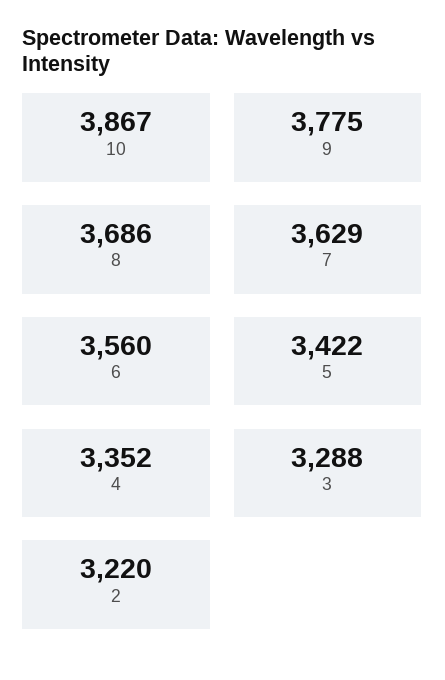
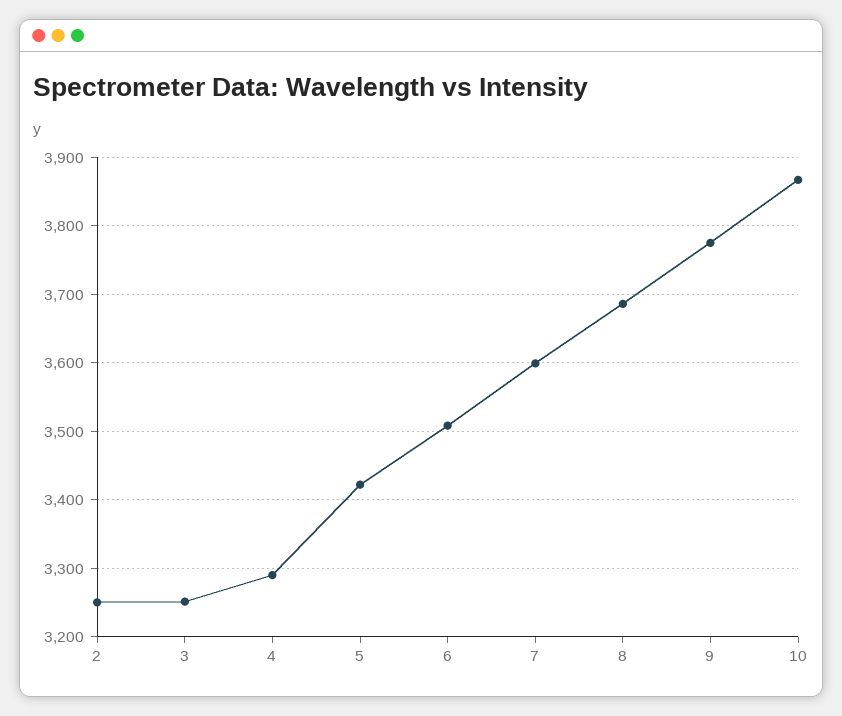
7: 3629 -> 3600
6: 3560 -> 3510
4: 3352 -> 3290
3: 3288 -> 3250
2: 3220 -> 3250

